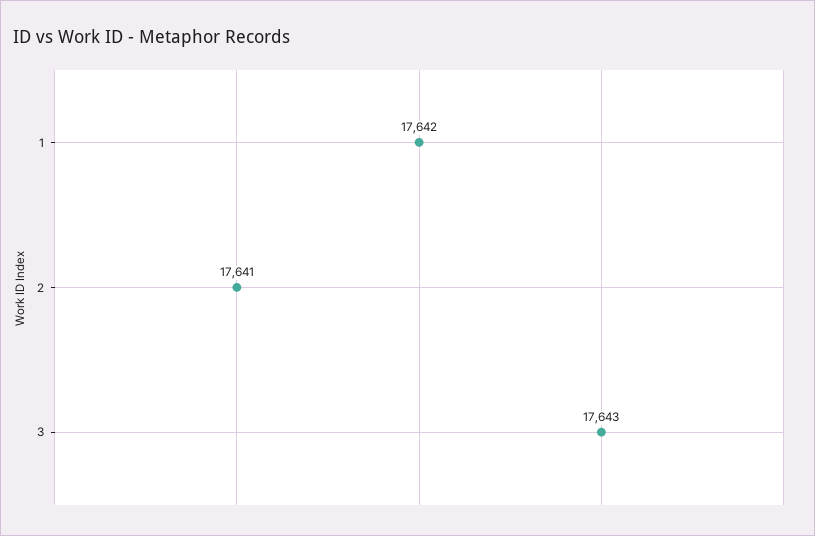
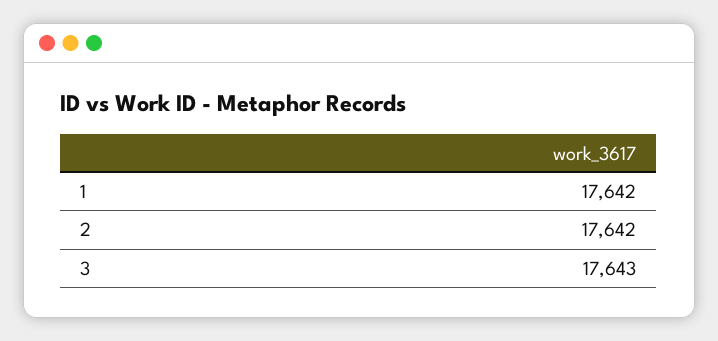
2: 17641 -> 17642

